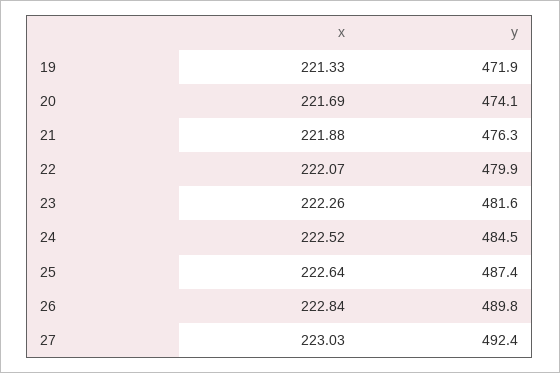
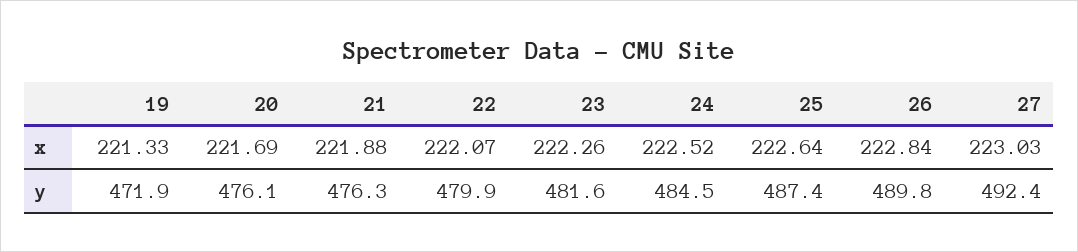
y, 20: 474.1 -> 476.1

